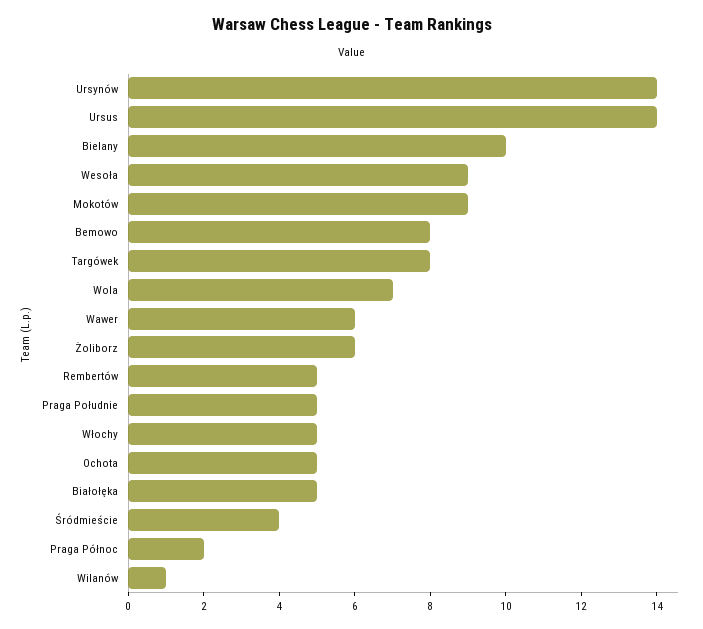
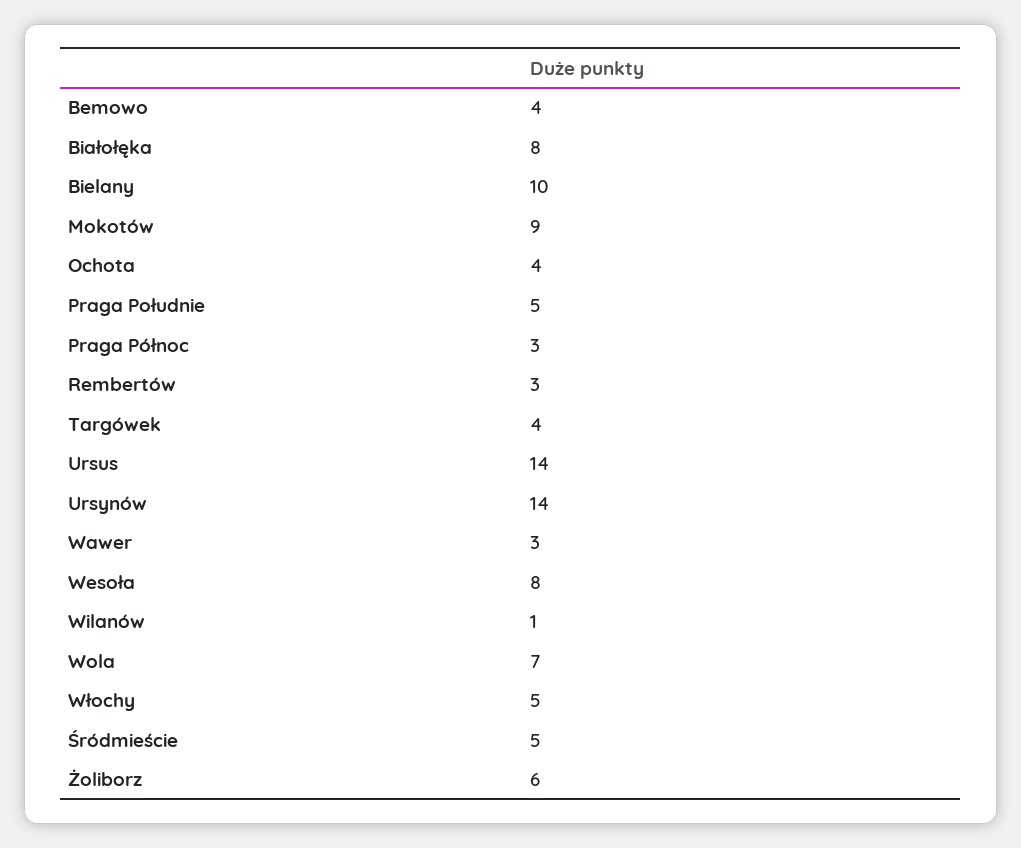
Wesoła: 9 -> 8
Bemowo: 8 -> 4
Targówek: 8 -> 4
Wawer: 6 -> 3
Rembertów: 5 -> 3
Ochota: 5 -> 4
Białołęka: 5 -> 8
Śródmieście: 4 -> 5
Praga Północ: 2 -> 3

